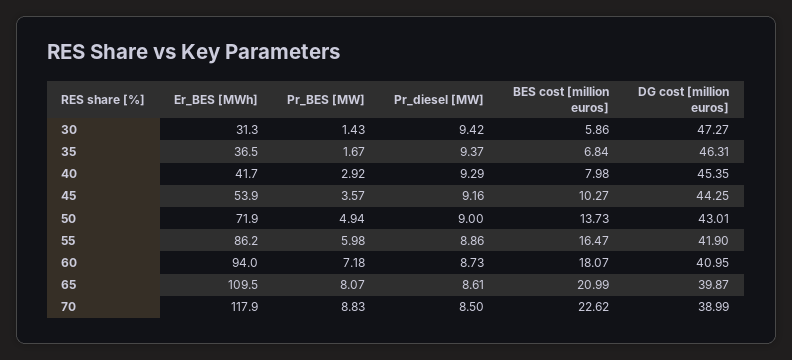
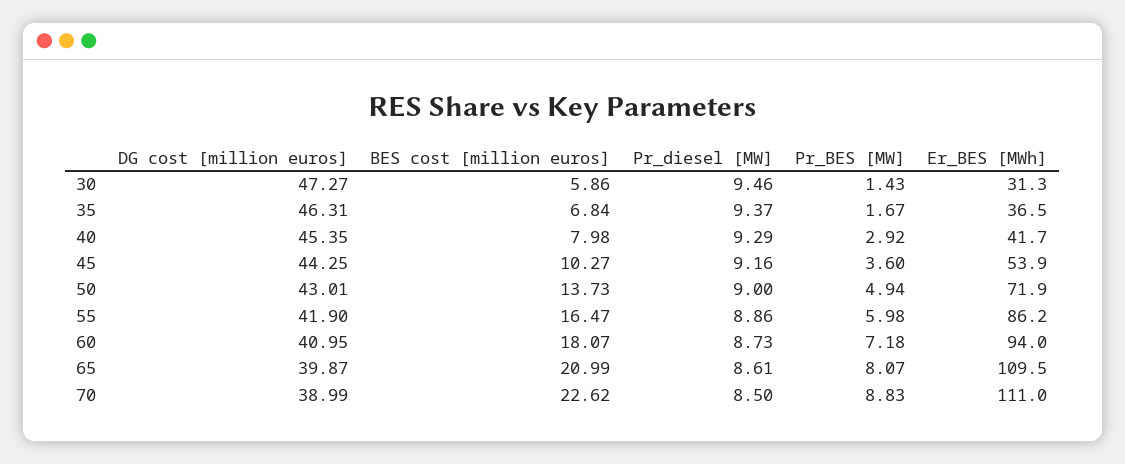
Pr_diesel [MW], 30: 9.42 -> 9.46
Pr_BES [MW], 45: 3.57 -> 3.6
Er_BES [MWh], 70: 117.9 -> 111

